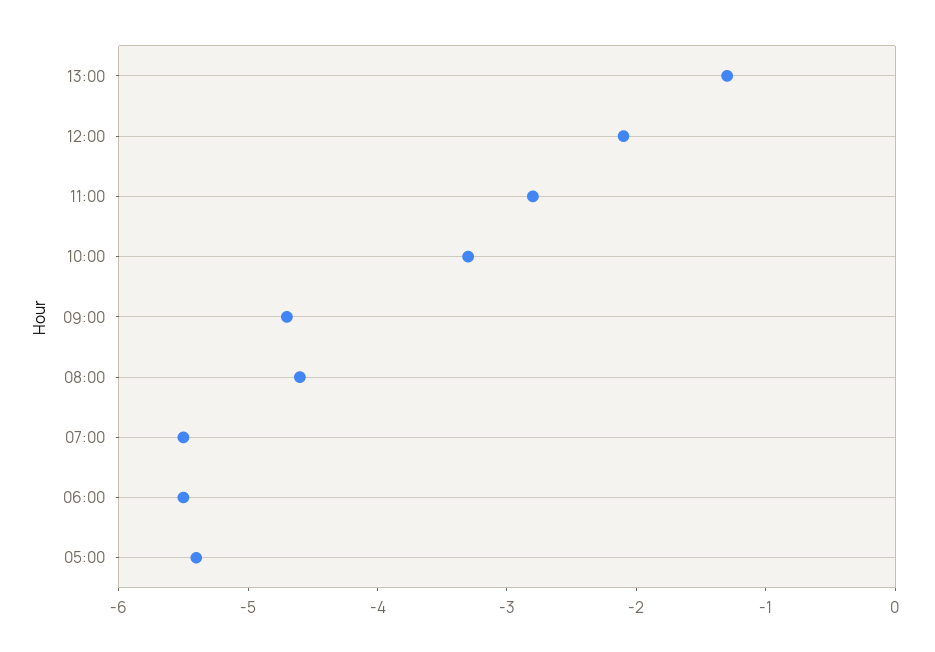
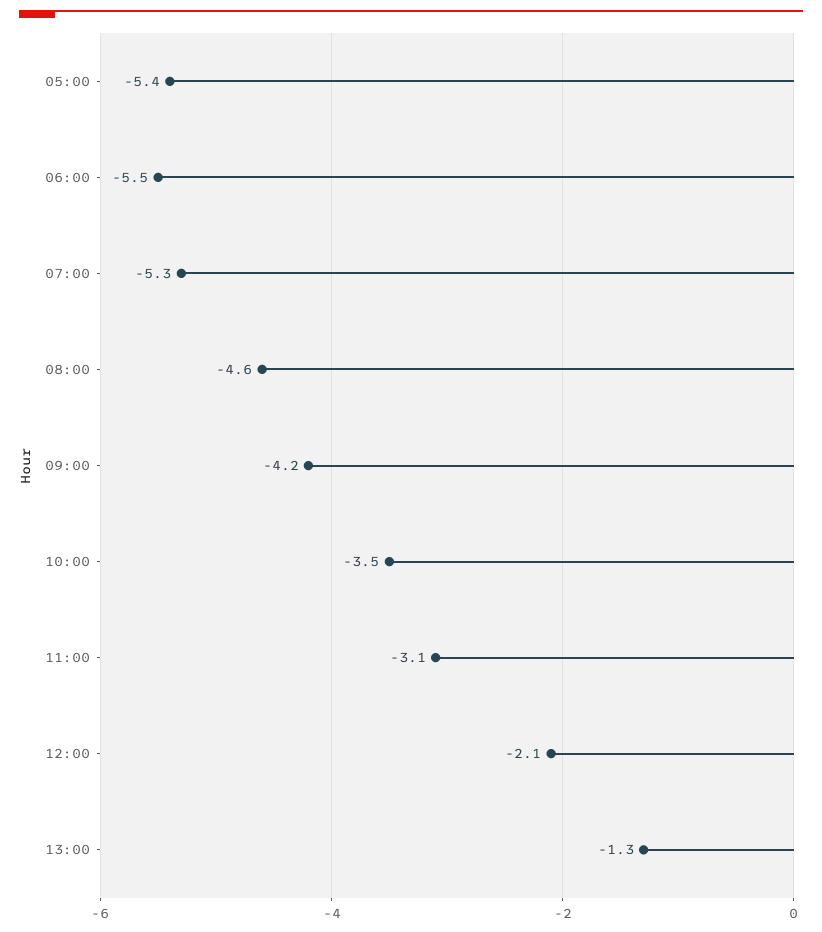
11:00: -2.8 -> -3.1
10:00: -3.3 -> -3.5
09:00: -4.7 -> -4.2
07:00: -5.5 -> -5.3

